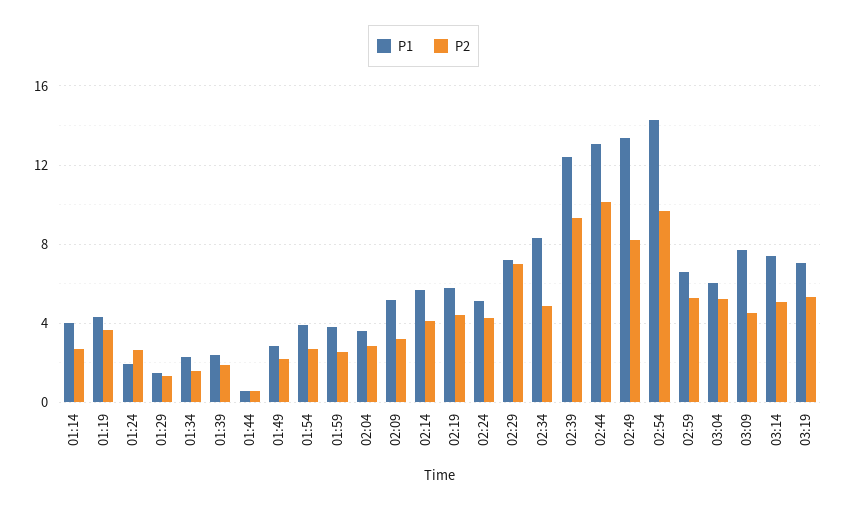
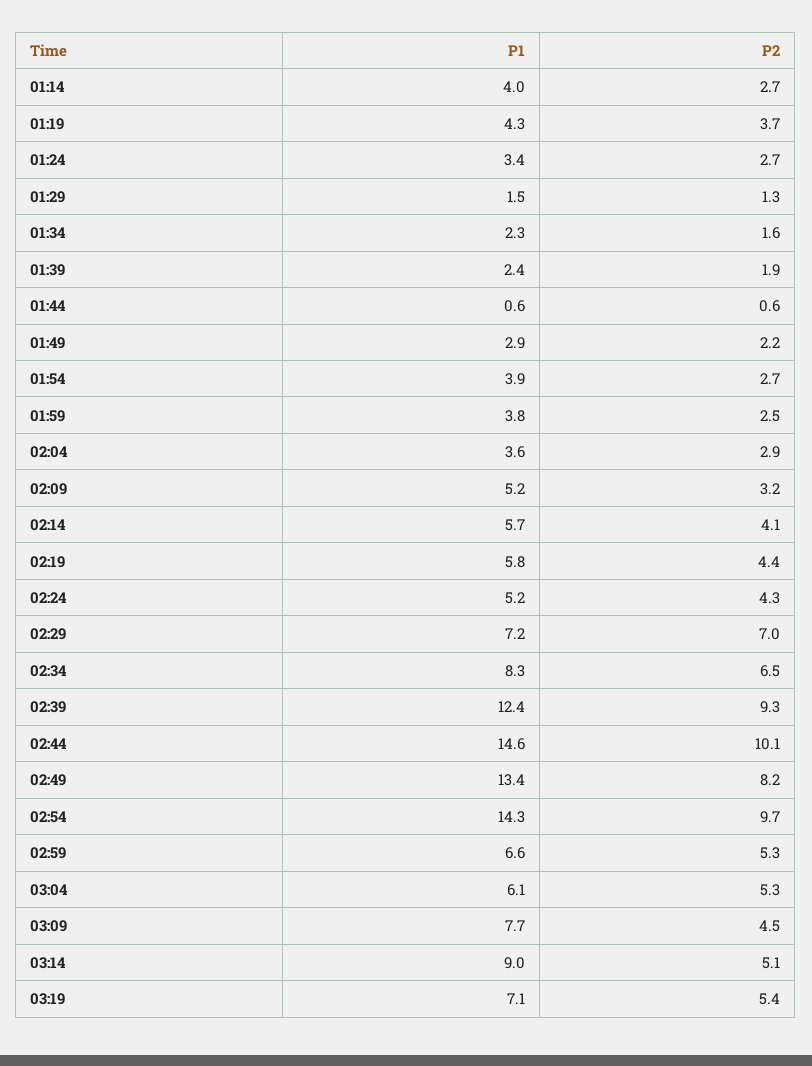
P1, 01:24: 2 -> 3.4
P2, 02:34: 5 -> 6.5
P1, 02:44: 13 -> 14.6
P1, 03:14: 7.5 -> 9

